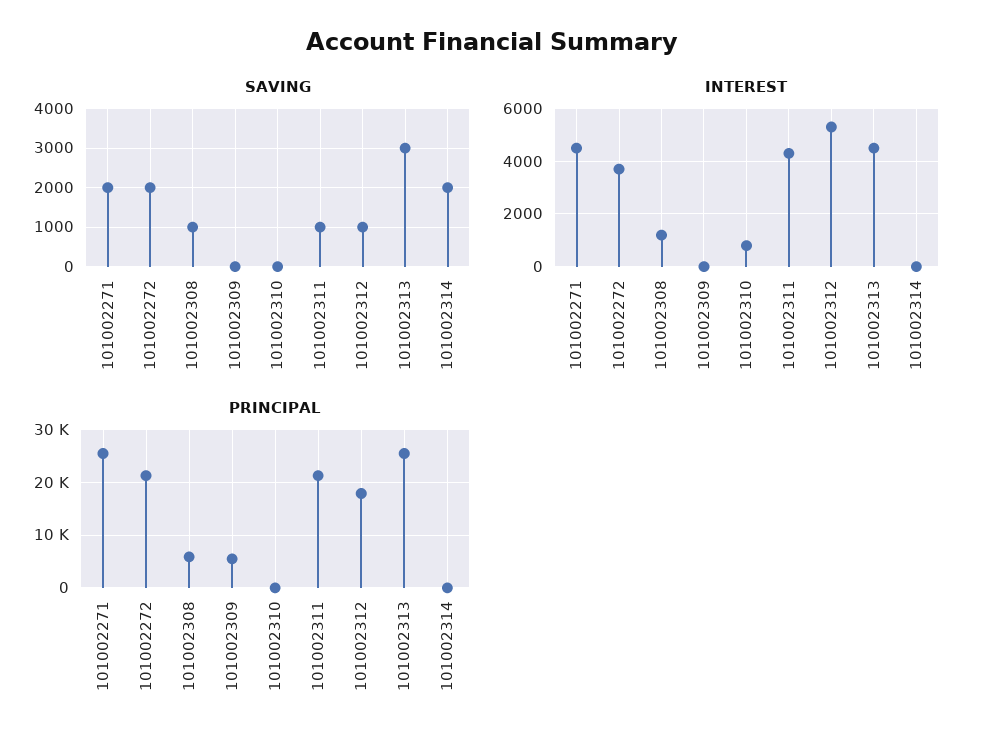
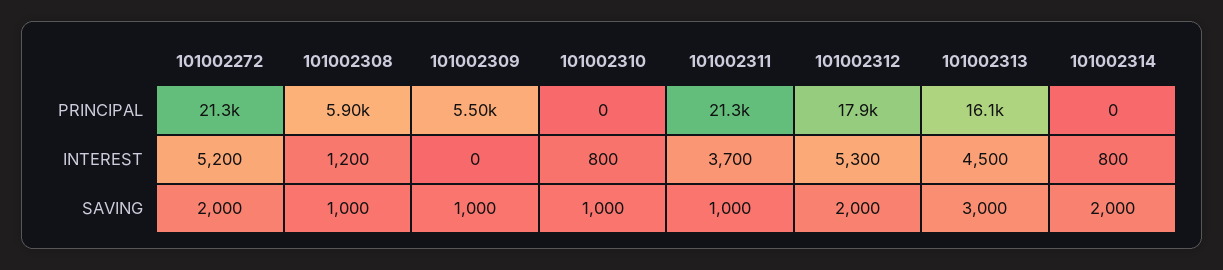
SAVING, 101002271: 2000 -> none
SAVING, 101002309: 0 -> 1000
SAVING, 101002310: 0 -> 1000
SAVING, 101002312: 1000 -> 2000
INTEREST, 101002271: 4500 -> none
INTEREST, 101002272: 3750 -> 5200
INTEREST, 101002311: 4250 -> 3700
INTEREST, 101002314: 0 -> 800
PRINCIPAL, 101002271: 26000 -> none
PRINCIPAL, 101002313: 26000 -> 16100

